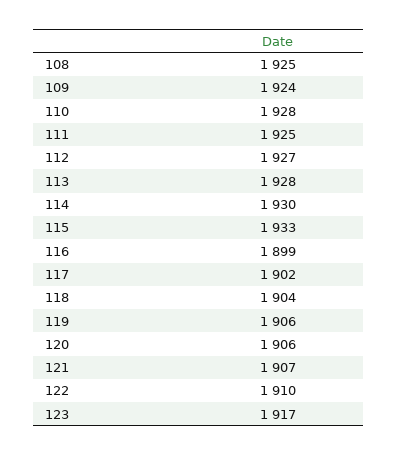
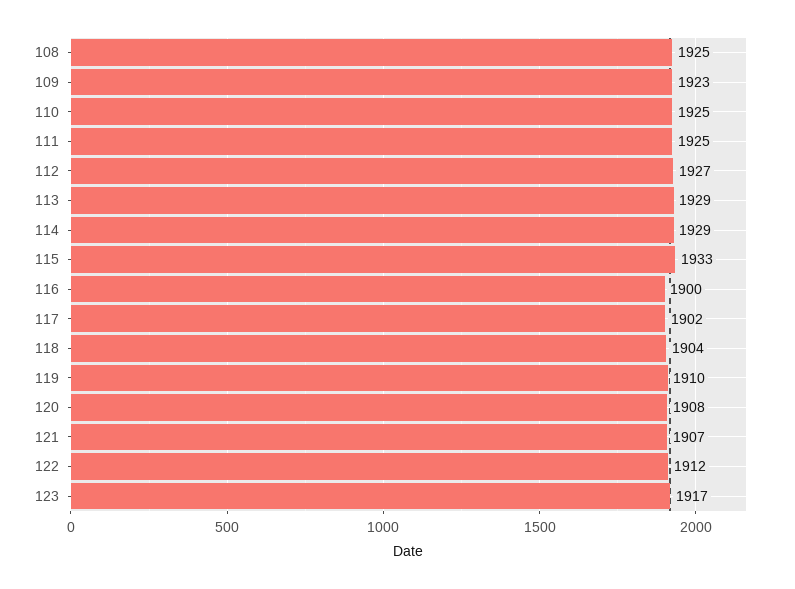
109: 1924 -> 1923
110: 1928 -> 1925
113: 1928 -> 1929
114: 1930 -> 1929
116: 1899 -> 1900
119: 1906 -> 1910
120: 1906 -> 1908
122: 1910 -> 1912

